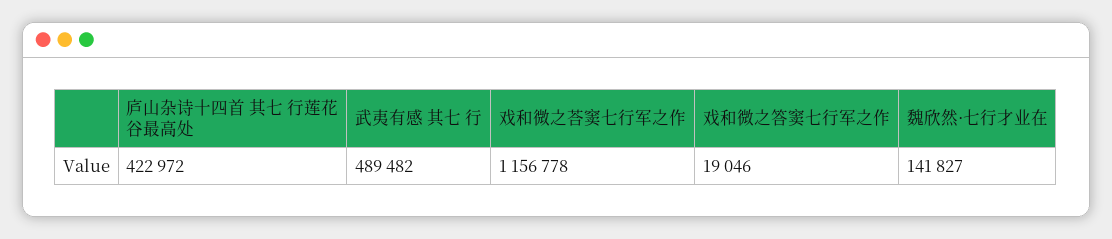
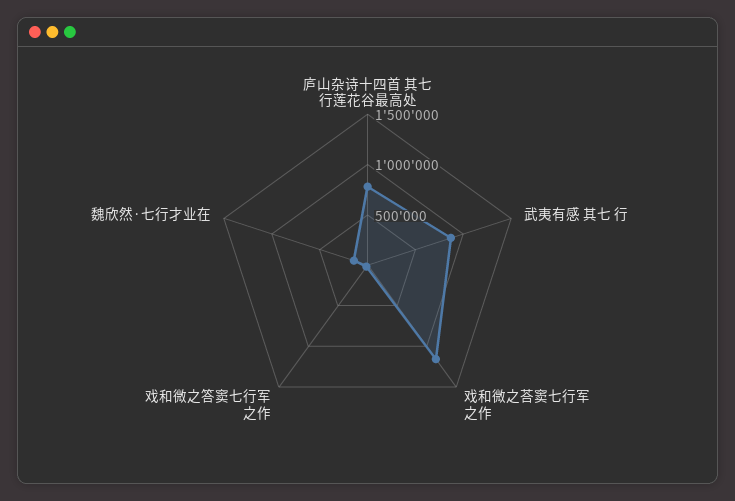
庐山杂诗十四首 其七 行莲花谷最高处: 422972 -> 800000
武夷有感 其七 行: 489482 -> 900000

